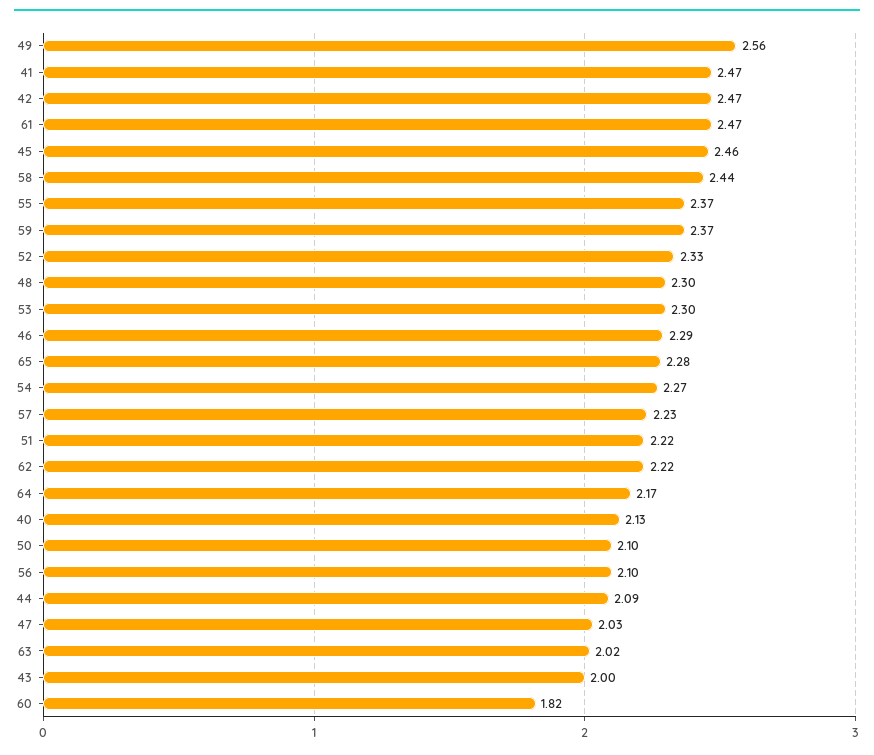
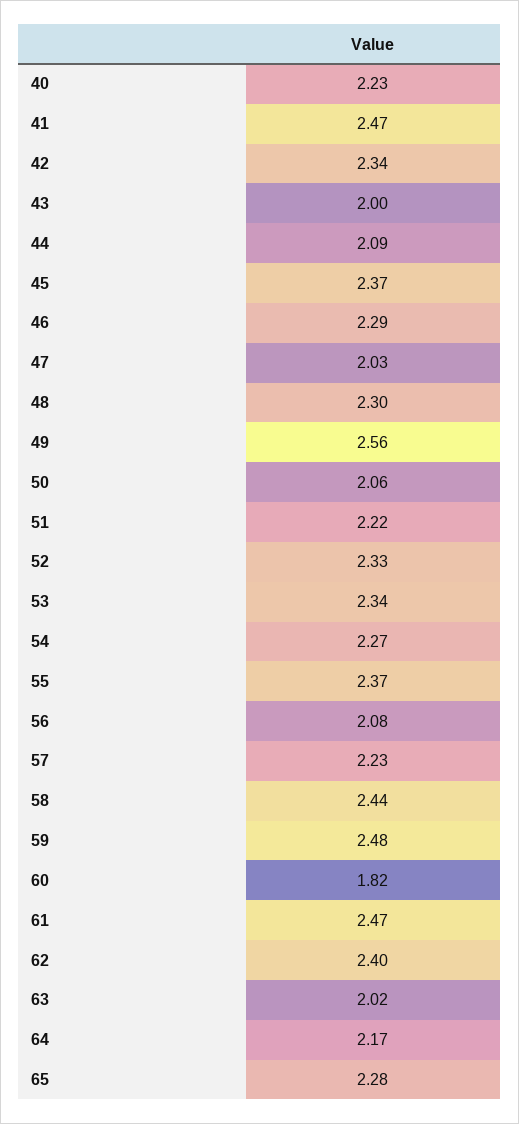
42: 2.47 -> 2.34
45: 2.46 -> 2.37
59: 2.37 -> 2.48
53: 2.3 -> 2.34
62: 2.22 -> 2.4
40: 2.13 -> 2.23
50: 2.1 -> 2.06
56: 2.1 -> 2.08

